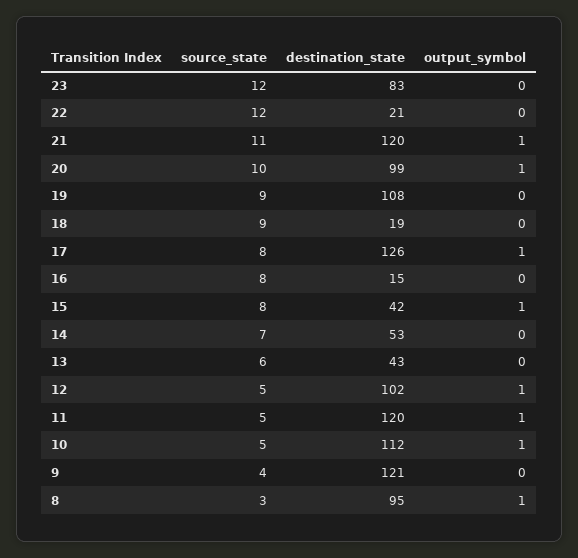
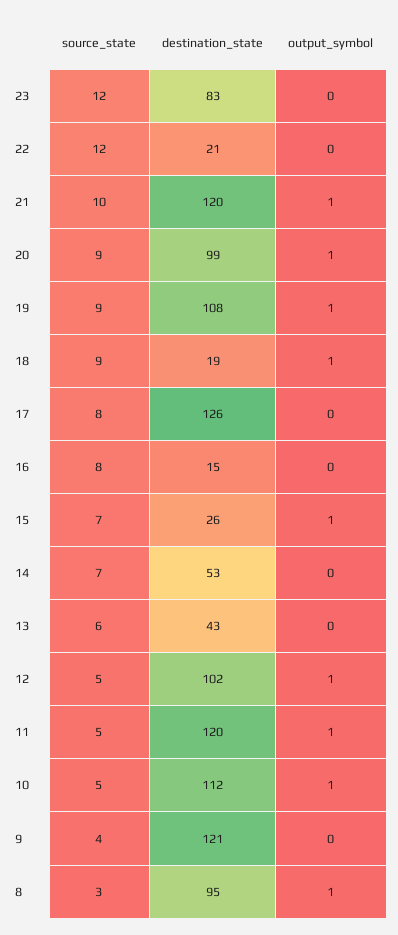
source_state, 21: 11 -> 10
source_state, 20: 10 -> 9
output_symbol, 19: 0 -> 1
output_symbol, 18: 0 -> 1
output_symbol, 17: 1 -> 0
source_state, 15: 8 -> 7
destination_state, 15: 42 -> 26

